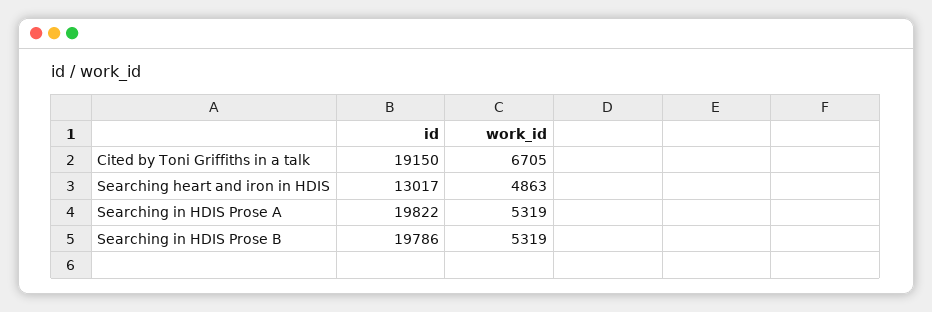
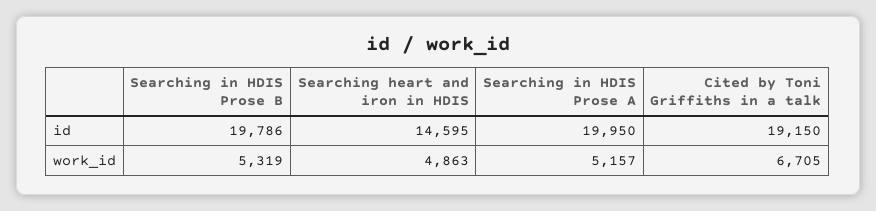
id, Searching heart and iron in HDIS: 13017 -> 14595
id, Searching in HDIS Prose A: 19822 -> 19950
work_id, Searching in HDIS Prose A: 5319 -> 5157

